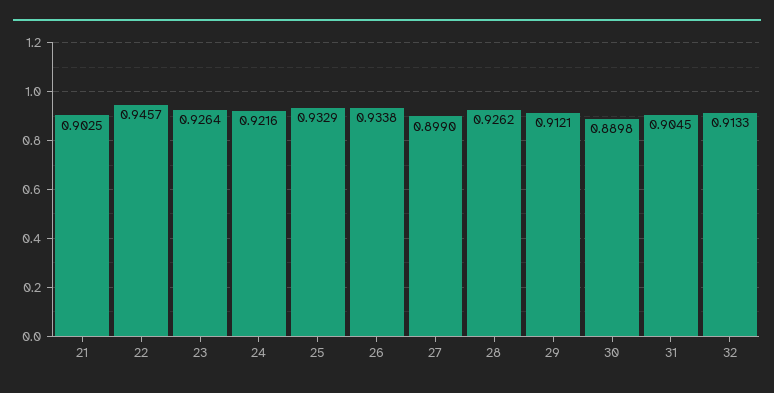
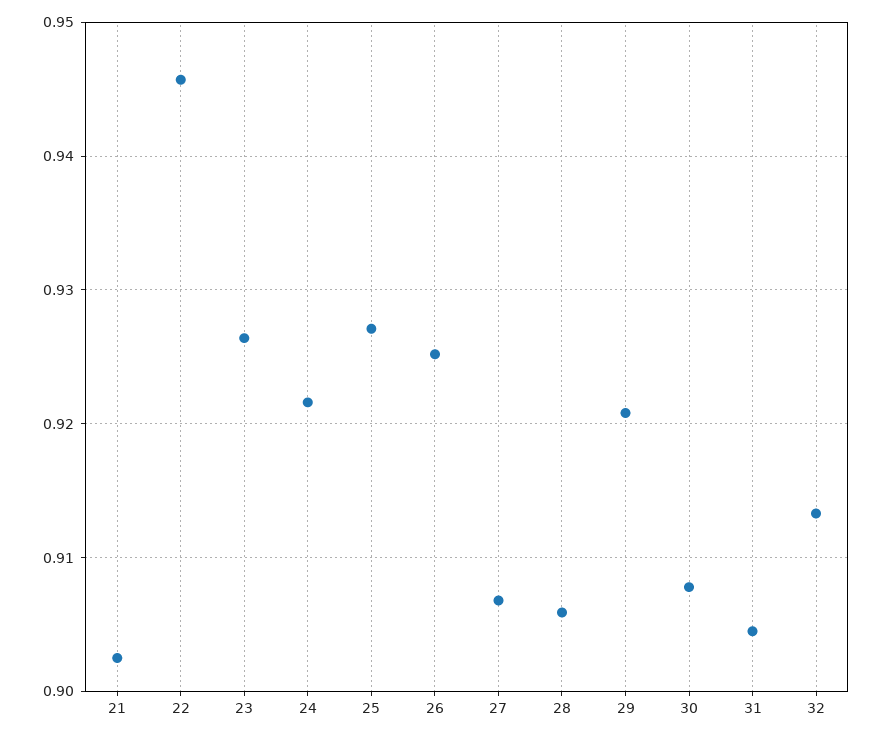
25: 0.9329 -> 0.927
26: 0.9338 -> 0.925
27: 0.899 -> 0.907
28: 0.9262 -> 0.906
29: 0.9121 -> 0.921
30: 0.8898 -> 0.908

